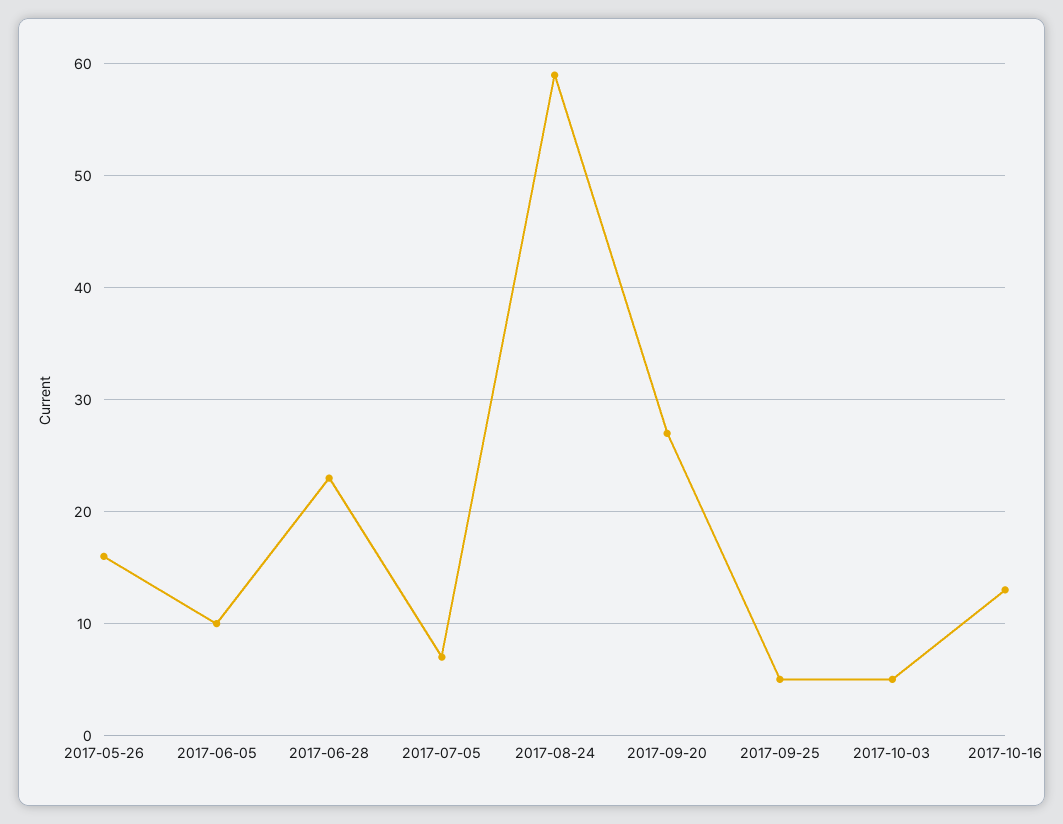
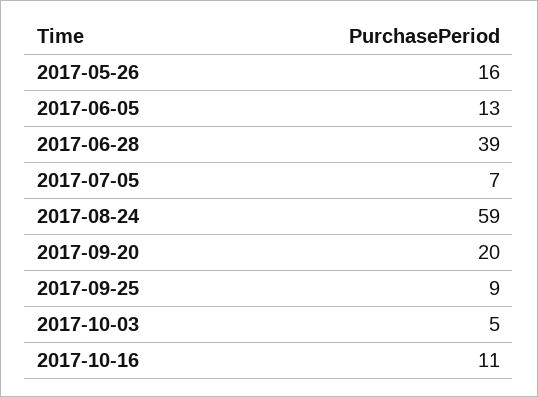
2017-06-05: 10 -> 13
2017-06-28: 23 -> 39
2017-09-20: 27 -> 20
2017-09-25: 5 -> 9
2017-10-16: 13 -> 11

